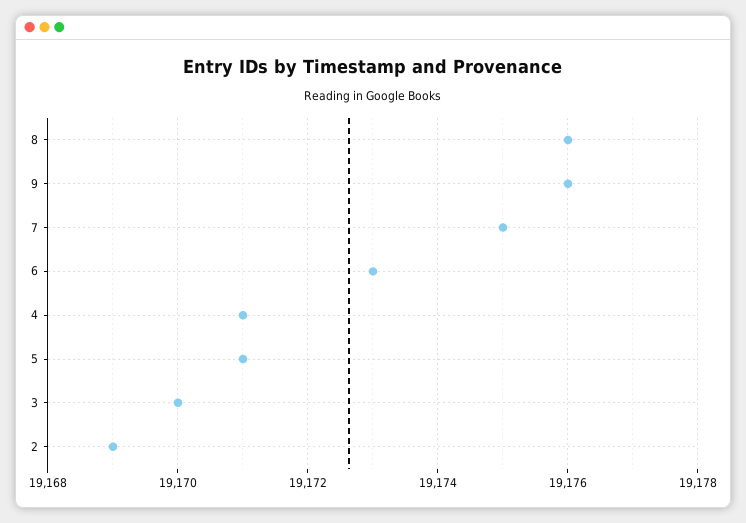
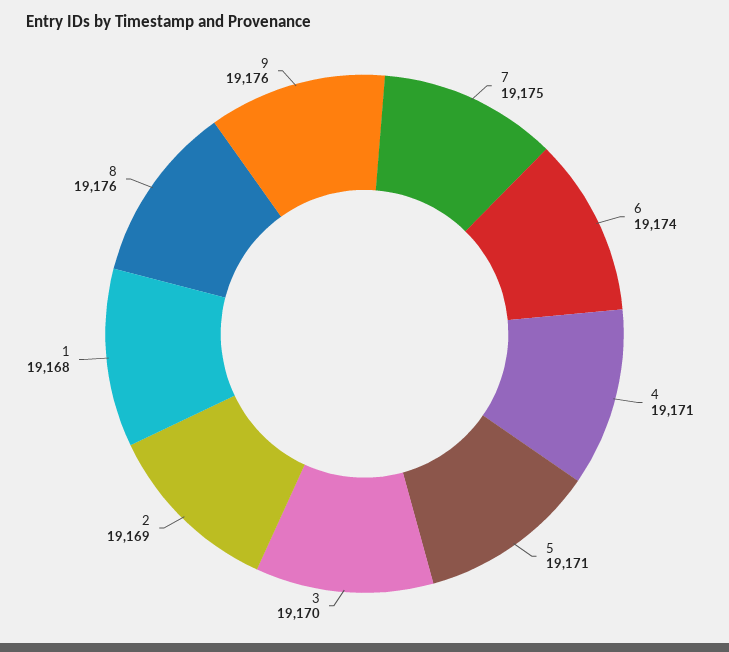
6: 19173 -> 19174
1: none -> 19168

